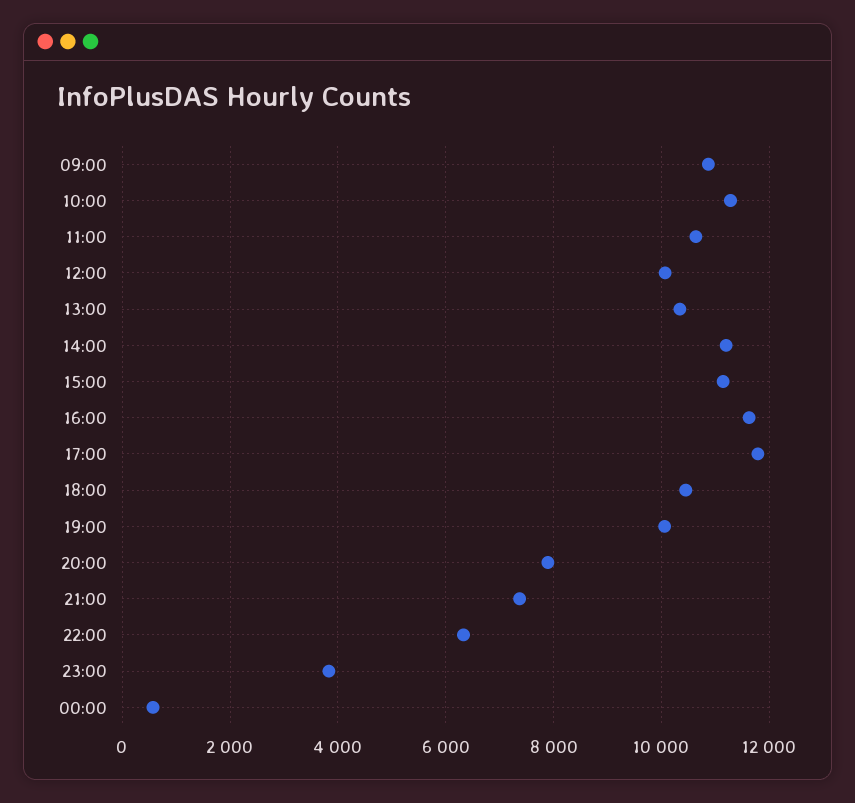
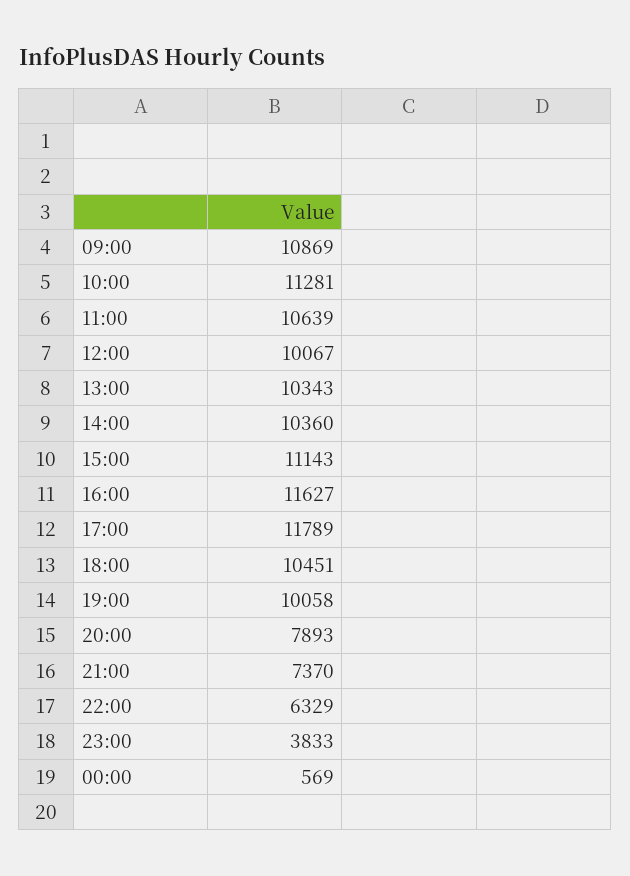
14:00: 11200 -> 10360

